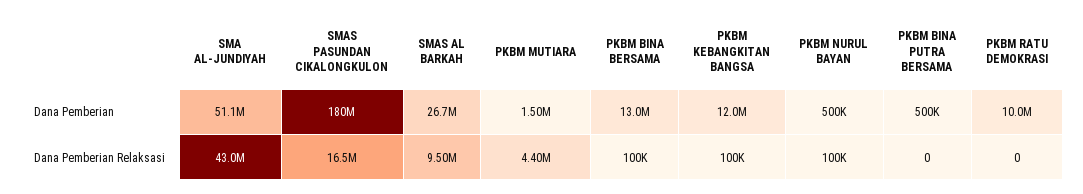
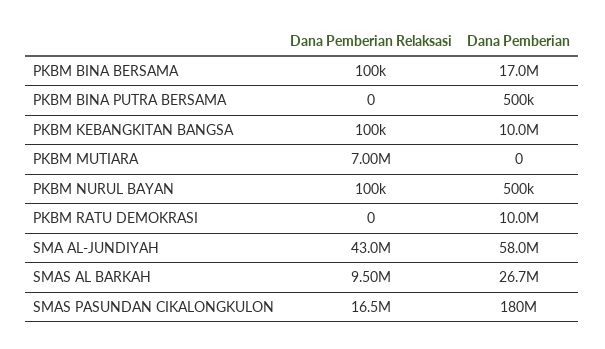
SMA AL-JUNDIYAH, Dana Pemberian: 51100000 -> 58000000
PKBM MUTIARA, Dana Pemberian: 1500000 -> 0
PKBM BINA BERSAMA, Dana Pemberian: 13000000 -> 17000000
PKBM KEBANGKITAN BANGSA, Dana Pemberian: 12000000 -> 10000000
PKBM MUTIARA, Dana Pemberian Relaksasi: 4400000 -> 7000000

